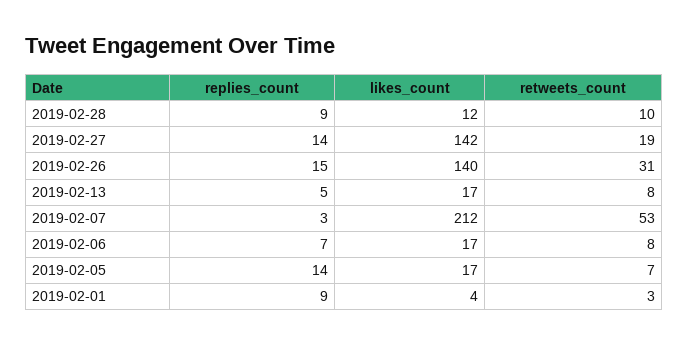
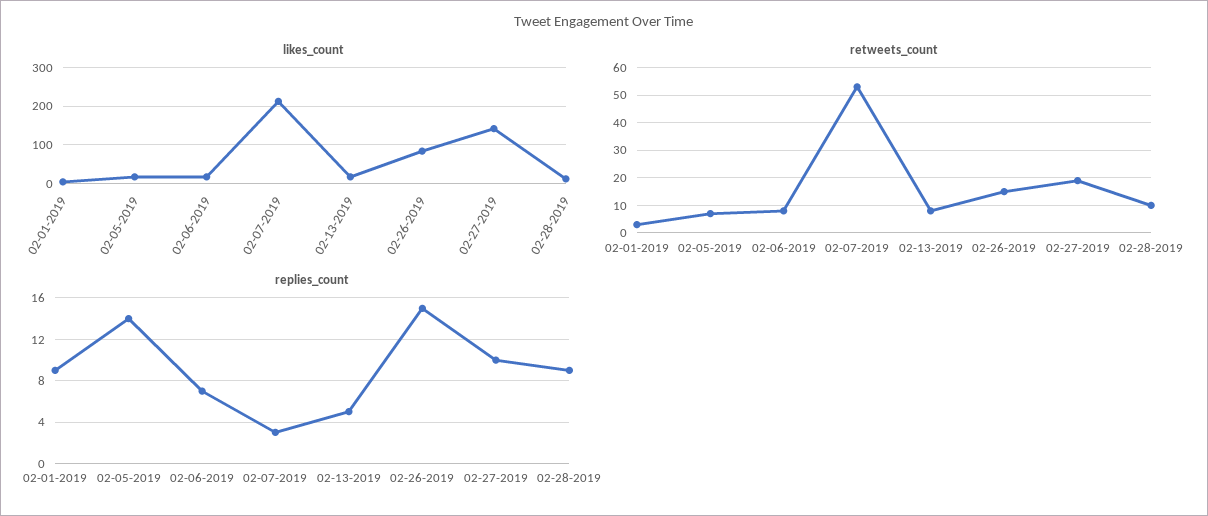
replies_count, 2019-02-27: 14 -> 10
likes_count, 2019-02-26: 140 -> 80
retweets_count, 2019-02-26: 31 -> 15

